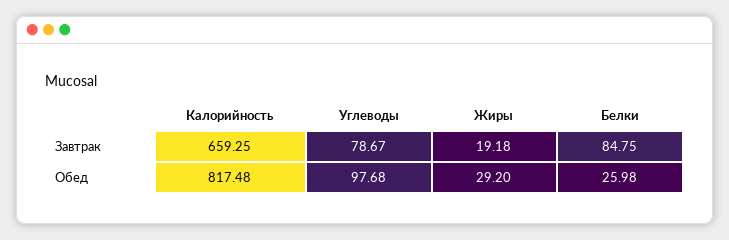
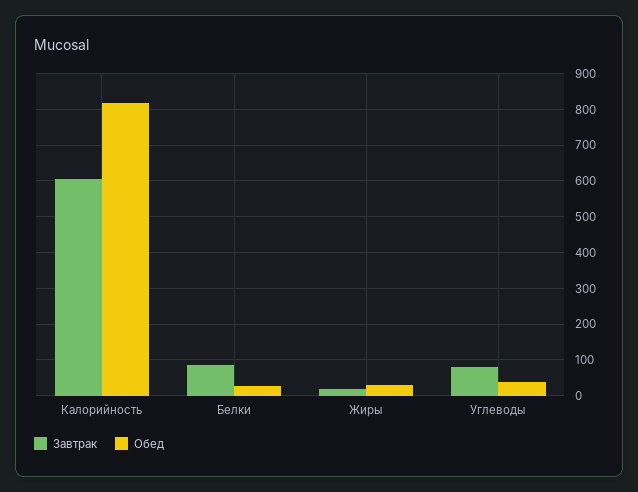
Завтрак, Калорийность: 659.25 -> 600
Обед, Углеводы: 97.68 -> 40

